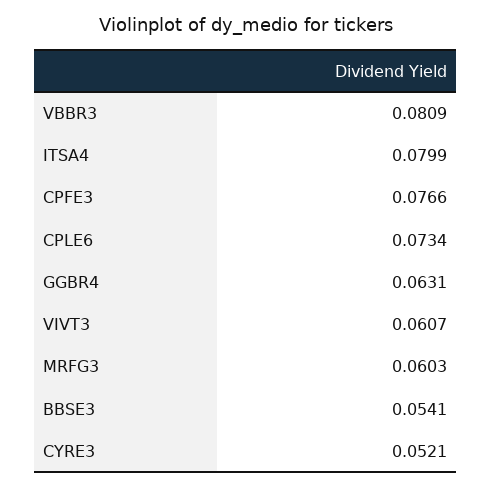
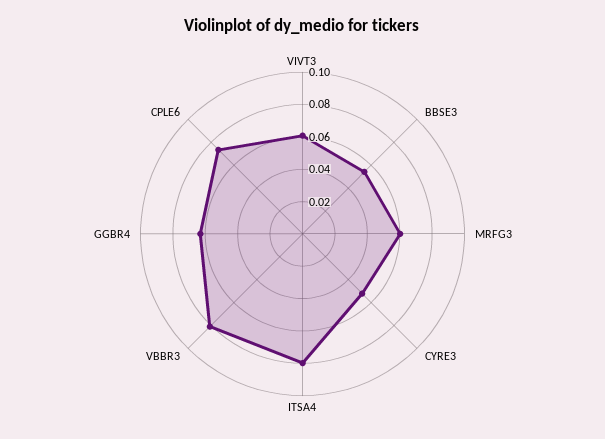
CPFE3: 0.0766 -> none

